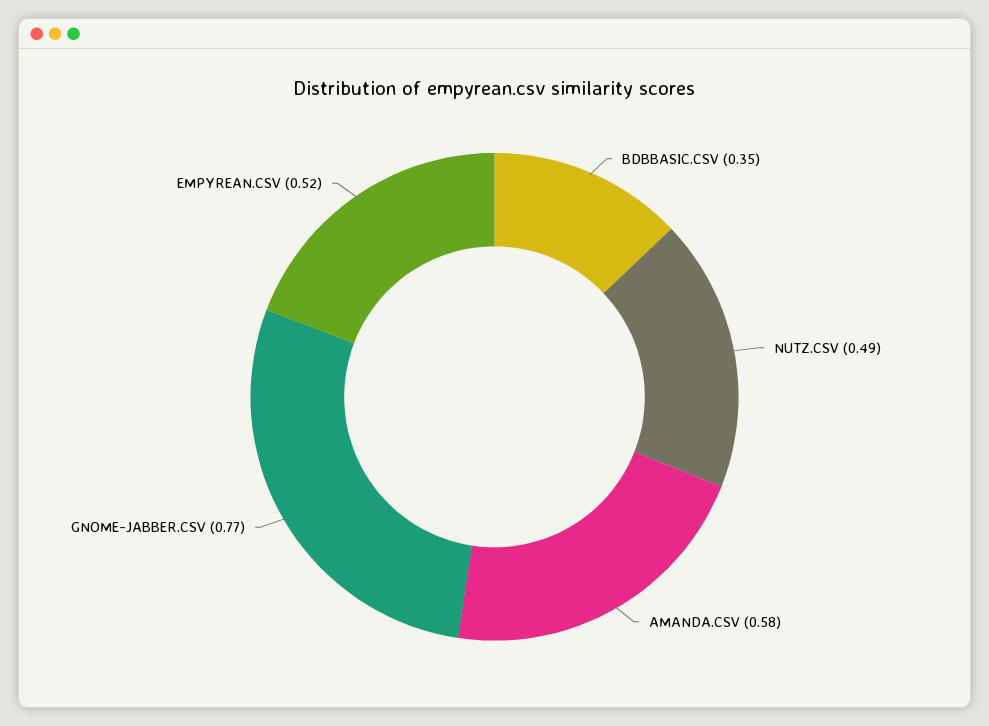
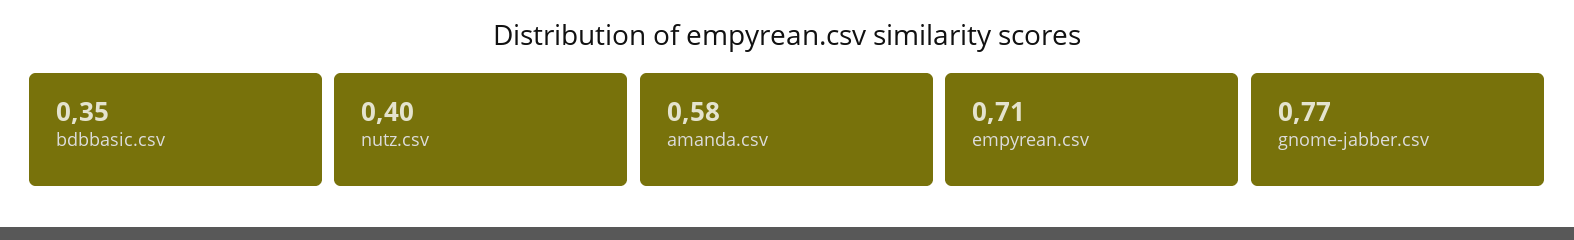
NUTZ.CSV: 0.49 -> 0.4
EMPYREAN.CSV: 0.52 -> 0.71

